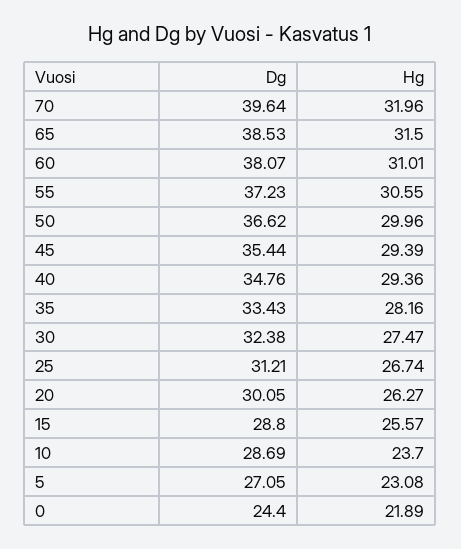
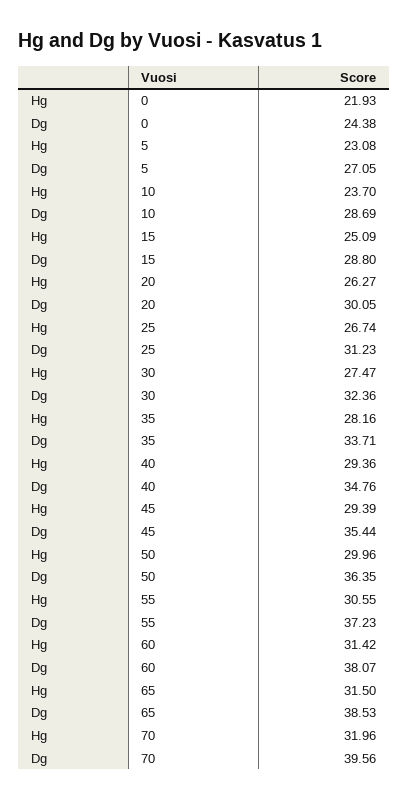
Dg, 70: 39.64 -> 39.56
Hg, 60: 31.01 -> 31.42
Dg, 50: 36.62 -> 36.35
Dg, 35: 33.43 -> 33.71
Dg, 30: 32.38 -> 32.36
Dg, 25: 31.21 -> 31.23
Hg, 15: 25.57 -> 25.09
Dg, 0: 24.4 -> 24.38
Hg, 0: 21.89 -> 21.93

